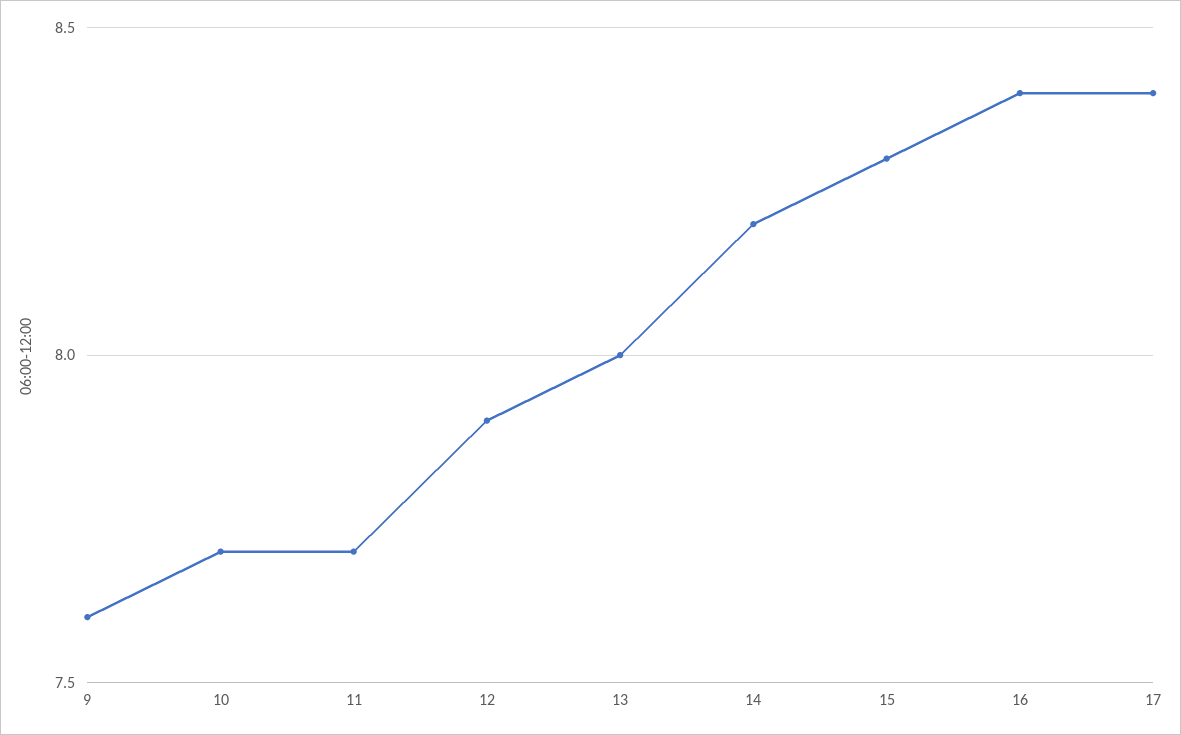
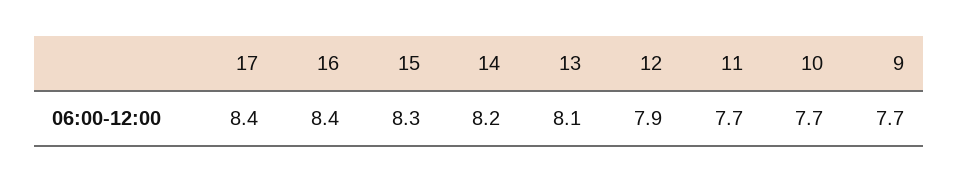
9: 7.6 -> 7.7
13: 8 -> 8.1

